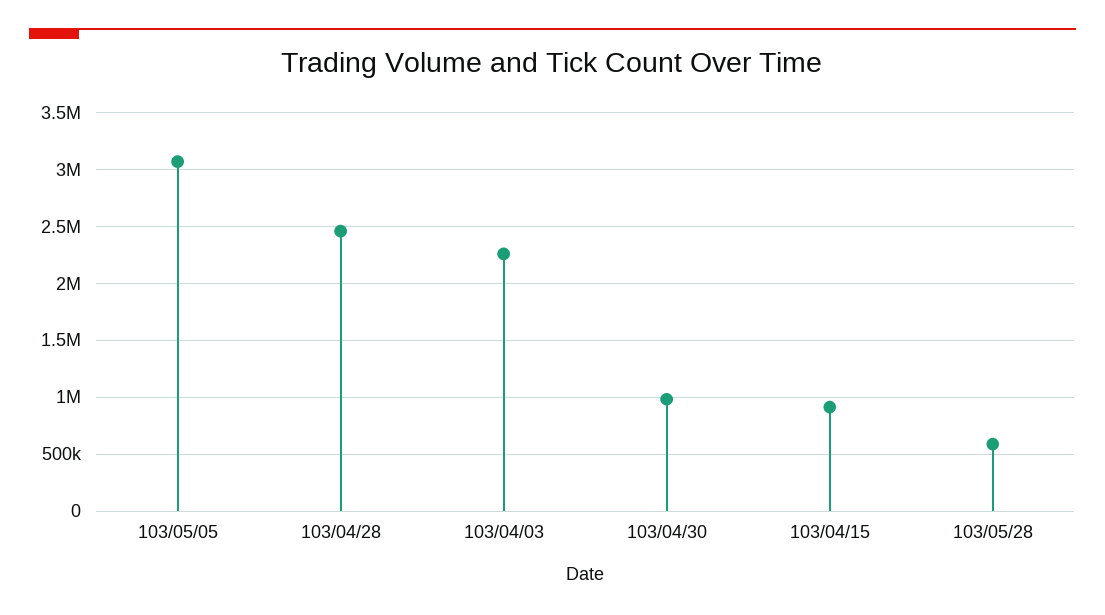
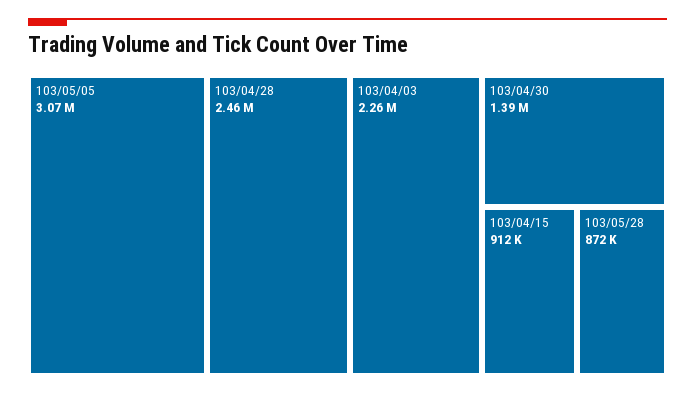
103/04/30: 1000000 -> 1390000
103/05/28: 600000 -> 872000

